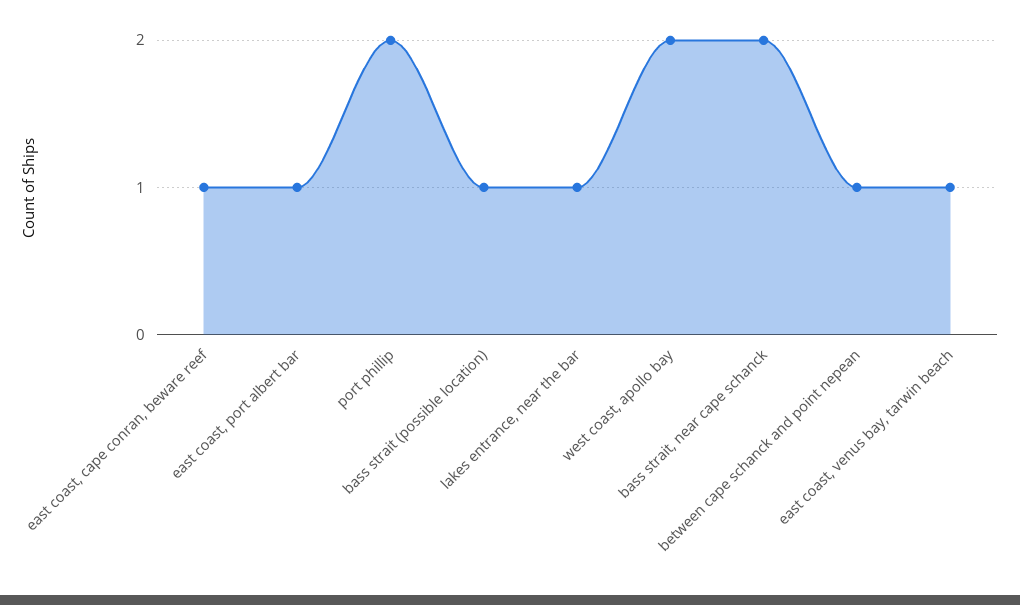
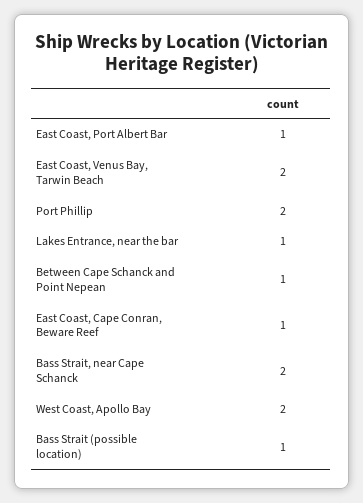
east coast, venus bay, tarwin beach: 1 -> 2

